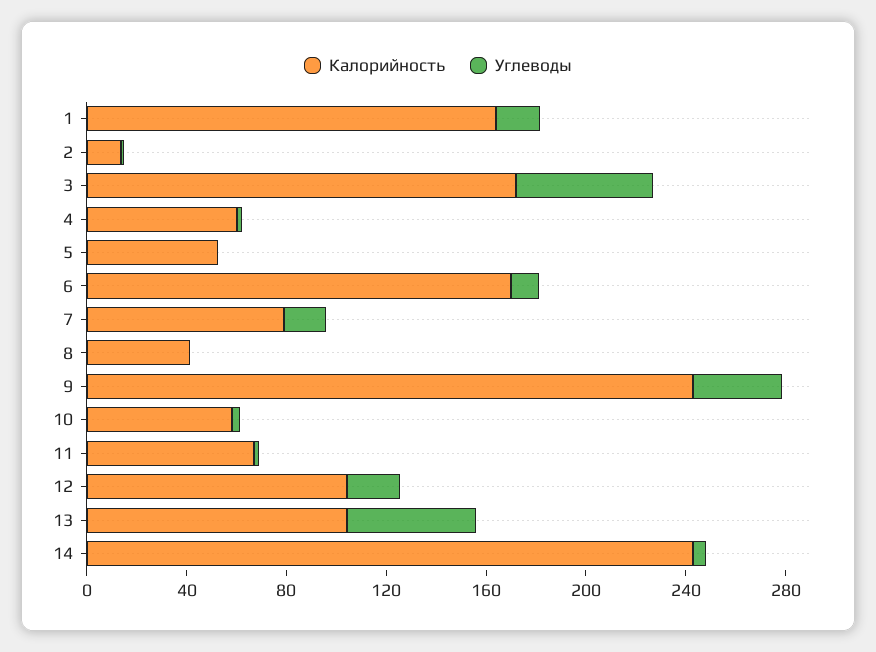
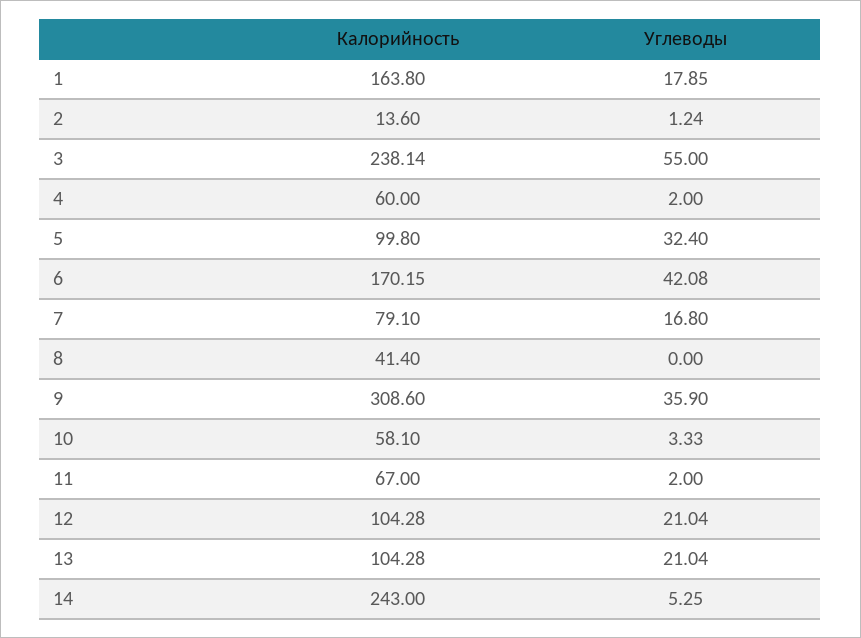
Калорийность, 3: 170 -> 238.14
Калорийность, 5: 50 -> 99.8
Углеводы, 5: 0 -> 32.4
Углеводы, 6: 10 -> 42.08
Калорийность, 9: 240 -> 308.6
Углеводы, 13: 50 -> 21.04

